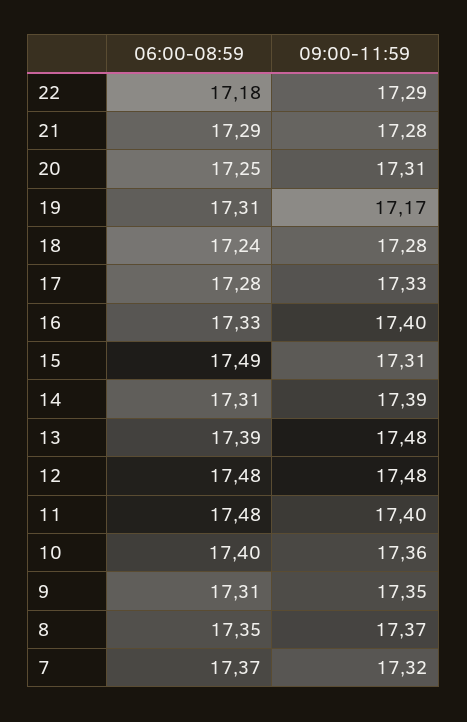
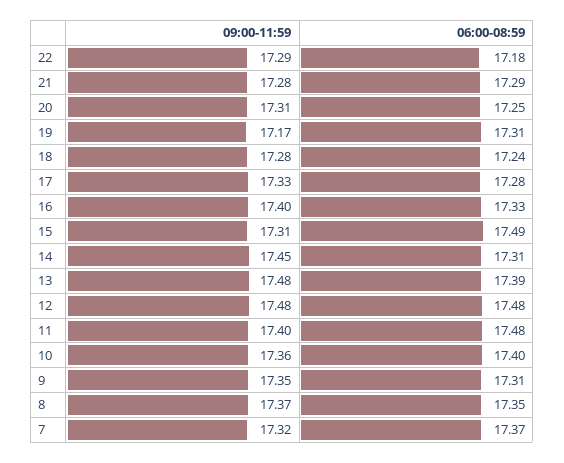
09:00-11:59, 14: 17.39 -> 17.45

